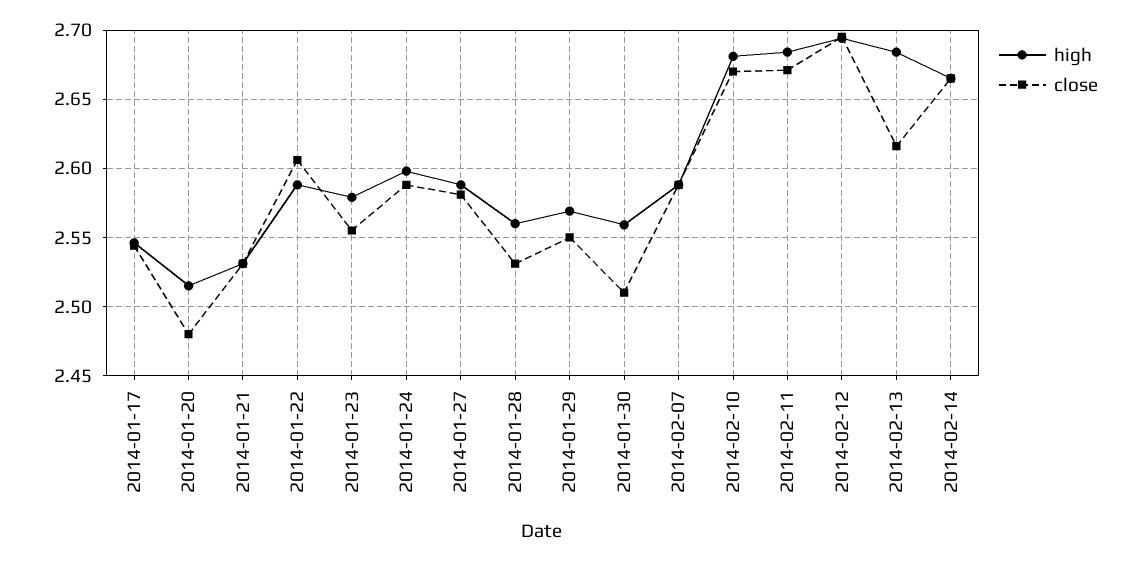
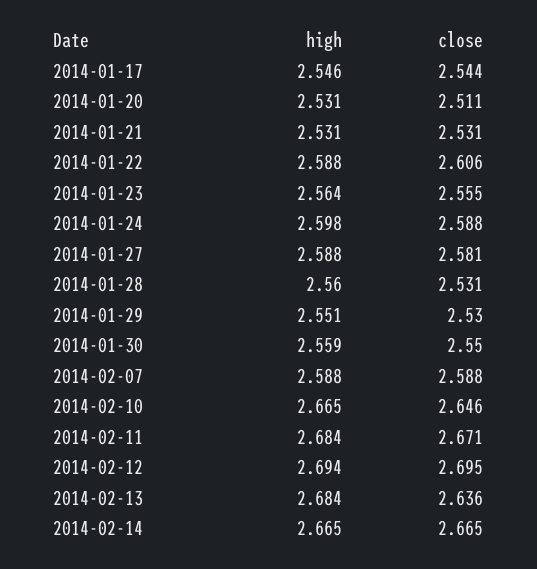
high, 2014-01-20: 2.515 -> 2.531
close, 2014-01-20: 2.48 -> 2.511
high, 2014-01-23: 2.58 -> 2.564
high, 2014-01-29: 2.57 -> 2.551
close, 2014-01-29: 2.55 -> 2.53
close, 2014-01-30: 2.51 -> 2.55
high, 2014-02-10: 2.68 -> 2.665
close, 2014-02-10: 2.67 -> 2.646
close, 2014-02-13: 2.615 -> 2.636

